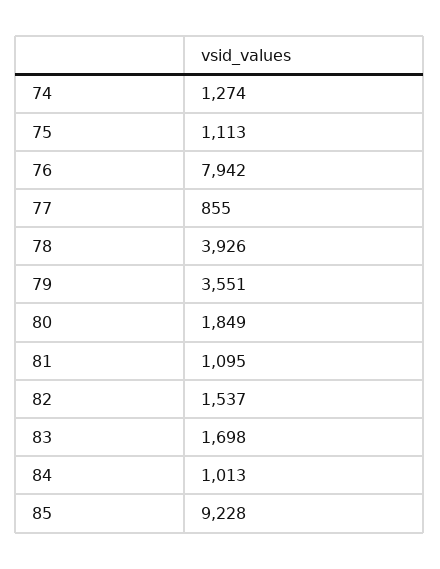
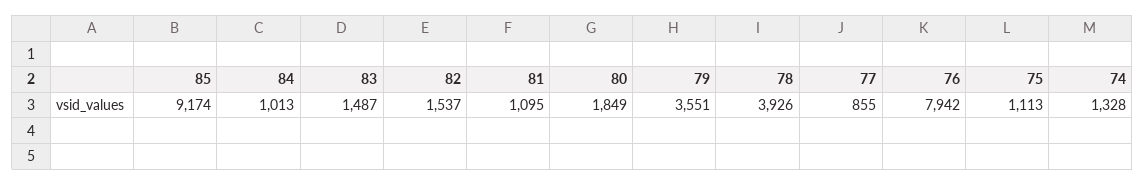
74: 1274 -> 1328
83: 1698 -> 1487
85: 9228 -> 9174

